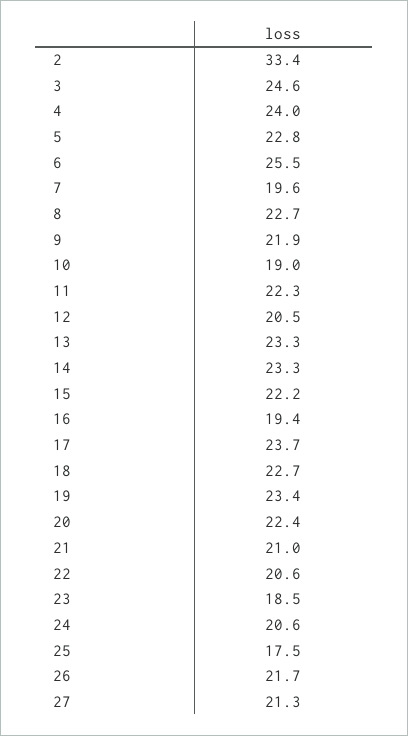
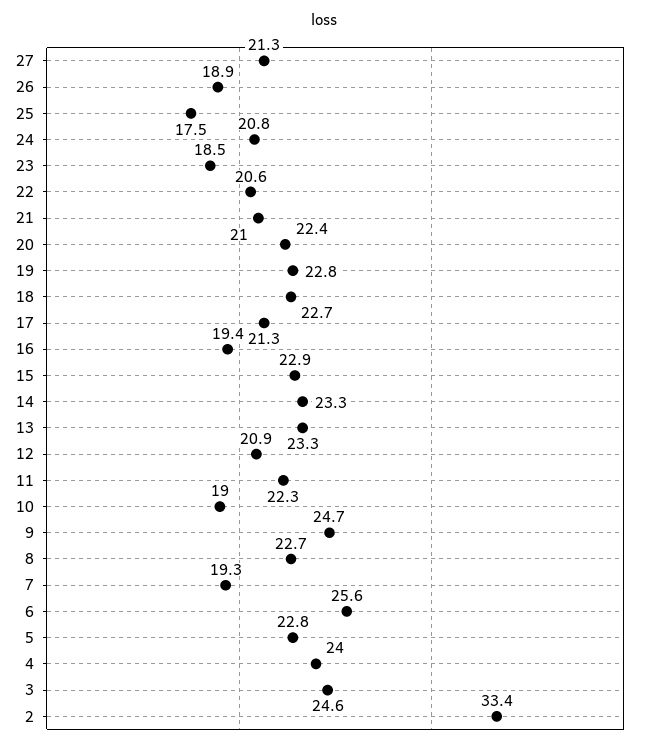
6: 25.5 -> 25.6
7: 19.6 -> 19.3
9: 21.9 -> 24.7
12: 20.5 -> 20.9
15: 22.2 -> 22.9
17: 23.7 -> 21.3
19: 23.4 -> 22.8
24: 20.6 -> 20.8
26: 21.7 -> 18.9

